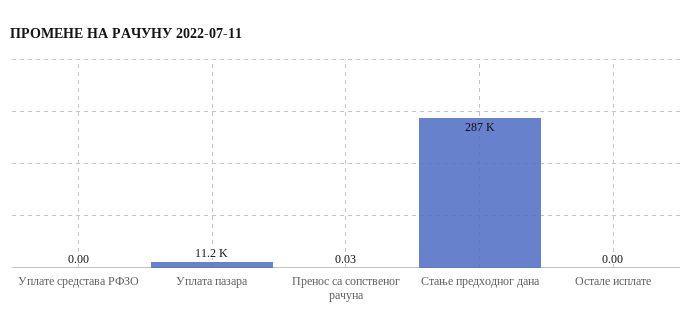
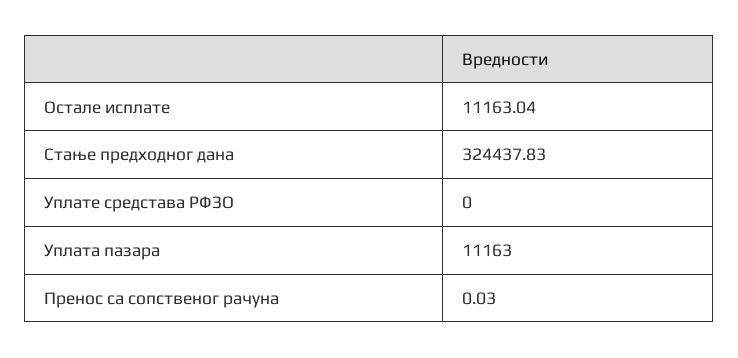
Стање предходног дана: 287000 -> 324437.83
Остале исплате: 0 -> 11163.04

